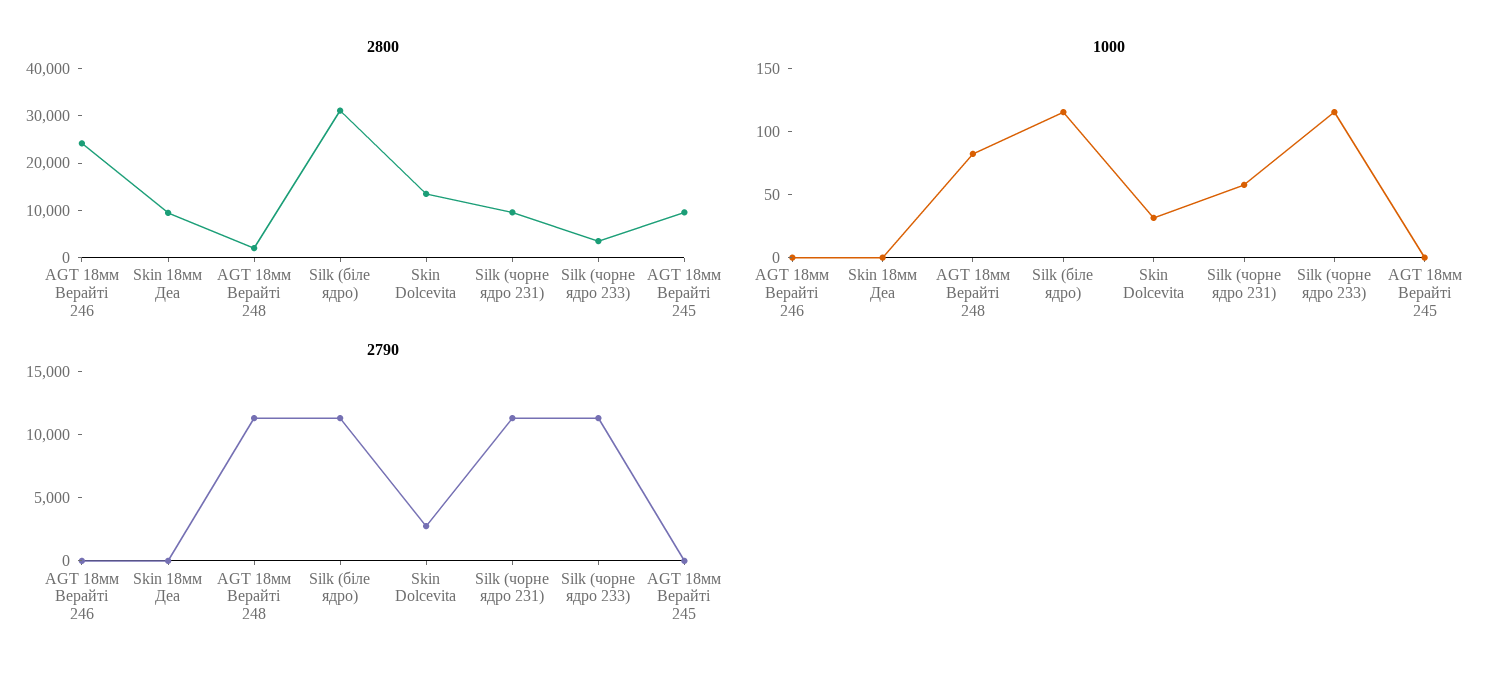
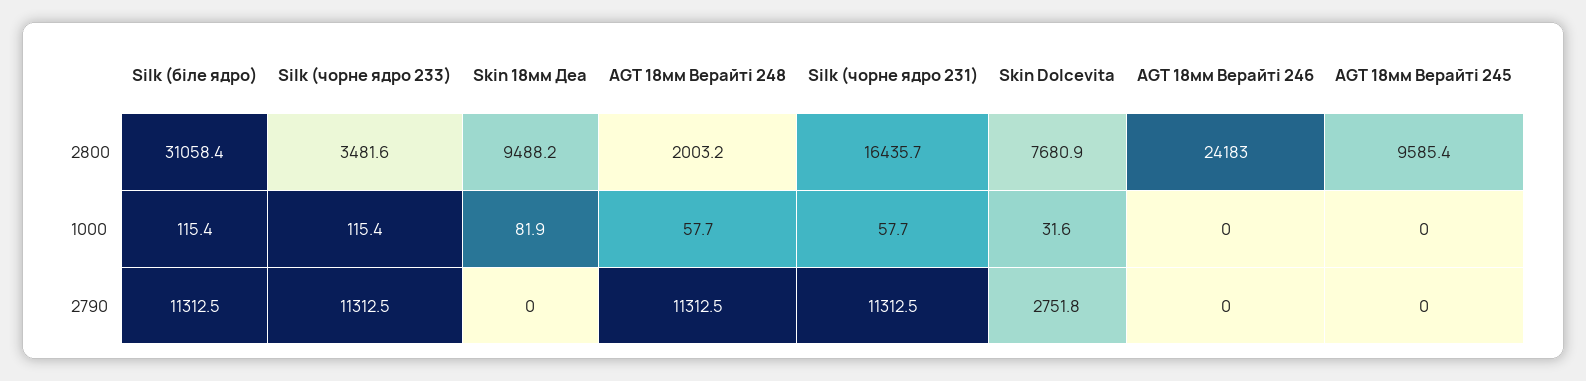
2800, Skin Dolcevita: 14000 -> 7680.9
2800, Silk (чорне ядро 231): 10000 -> 16435.7
1000, Skin 18мм Деа: 0 -> 81.9
1000, AGT 18мм Верайті 248: 80 -> 57.7

